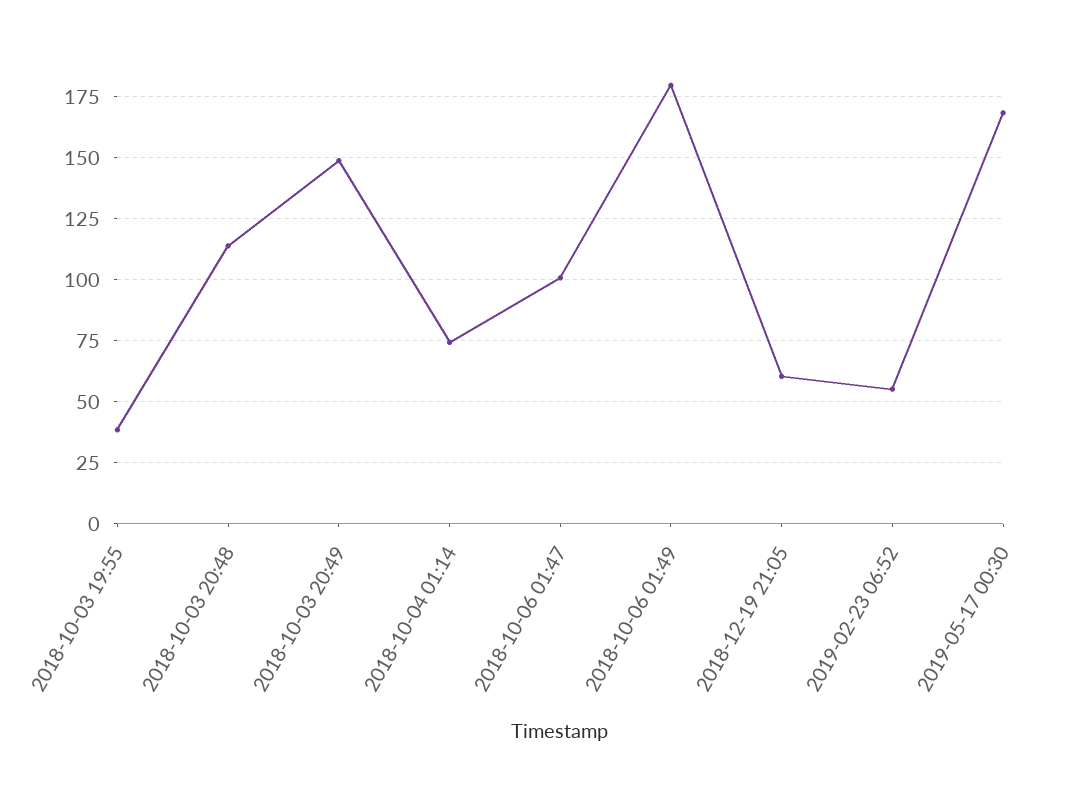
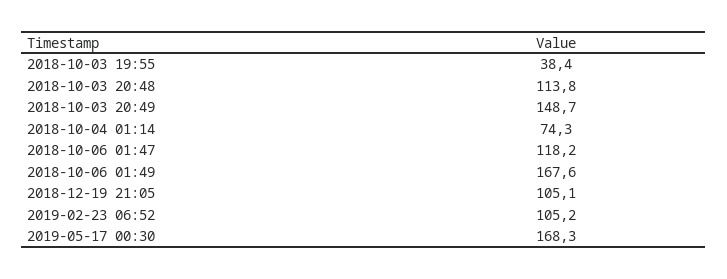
2018-10-06 01:47: 100 -> 118.2
2018-10-06 01:49: 180 -> 167.6
2018-12-19 21:05: 60 -> 105.1
2019-02-23 06:52: 55 -> 105.2

